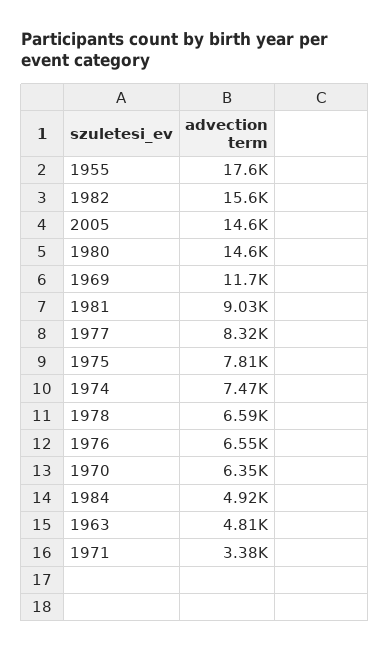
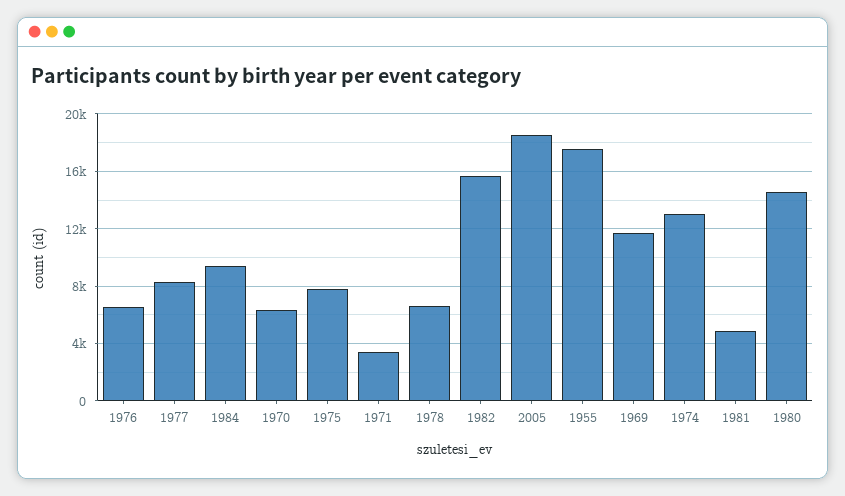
2005: 14600 -> 18500
1981: 9030 -> 5000
1974: 7470 -> 13000
1984: 4920 -> 9500
1963: 4810 -> none

